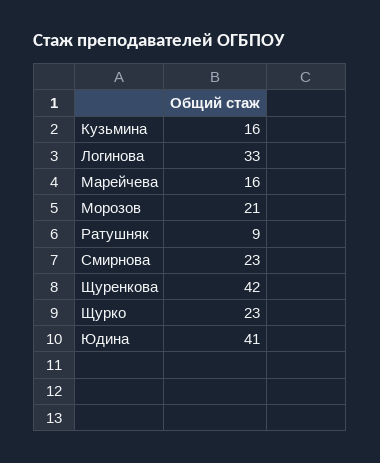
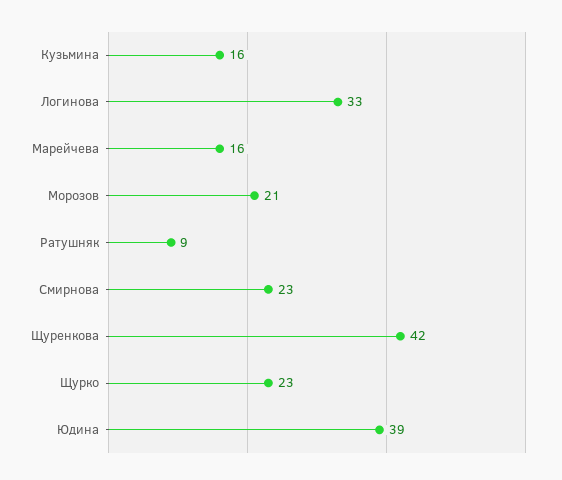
Юдина: 41 -> 39

